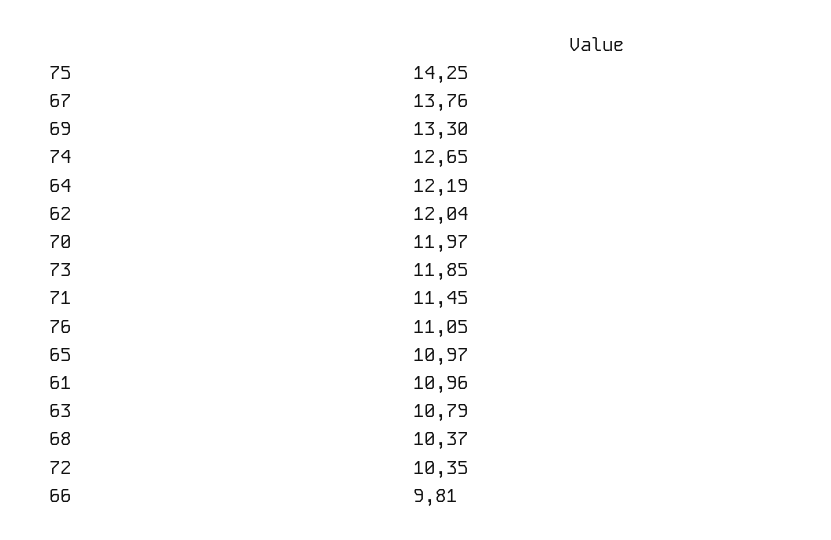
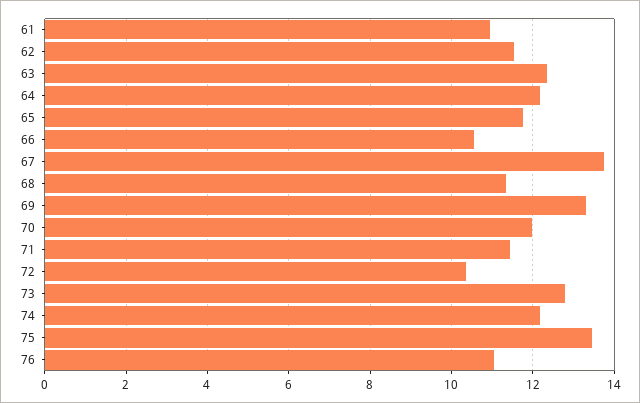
75: 14.25 -> 13.4
74: 12.65 -> 12.2
62: 12.04 -> 11.6
73: 11.85 -> 12.8
65: 10.97 -> 11.8
63: 10.79 -> 12.4
68: 10.37 -> 11.4
66: 9.81 -> 10.6

